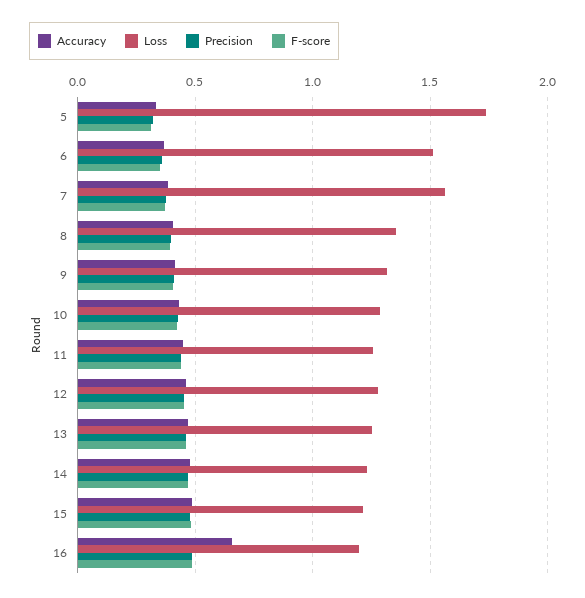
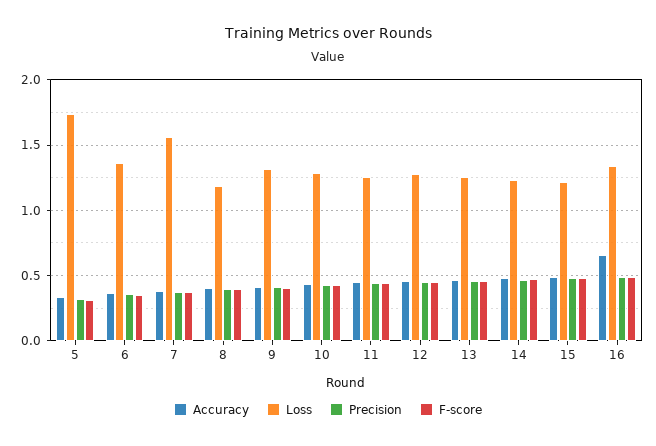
Loss, 6: 1.5 -> 1.35
Loss, 8: 1.35 -> 1.2
Loss, 16: 1.2 -> 1.35

